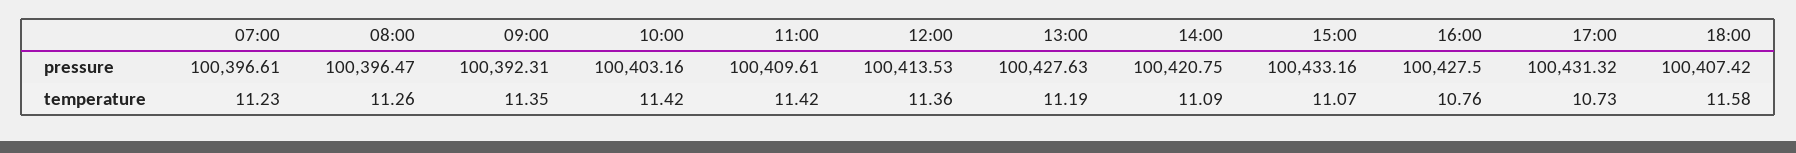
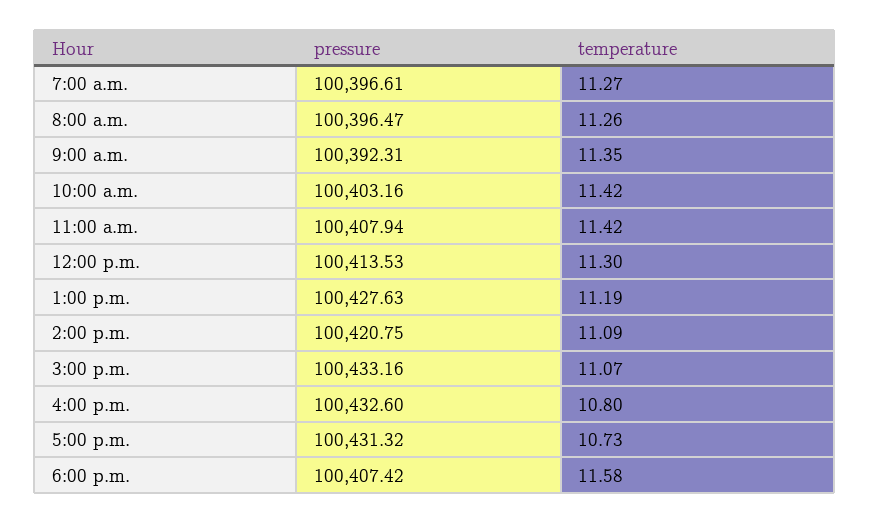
11:00, pressure: 100409.61 -> 100407.94
16:00, pressure: 100427.5 -> 100432.6
07:00, temperature: 11.23 -> 11.27
12:00, temperature: 11.36 -> 11.3
16:00, temperature: 10.76 -> 10.8

